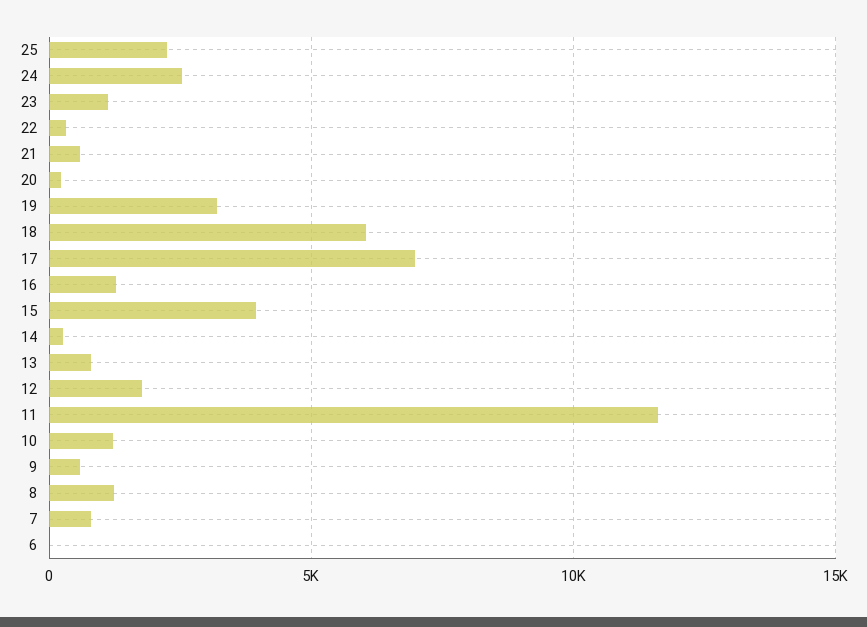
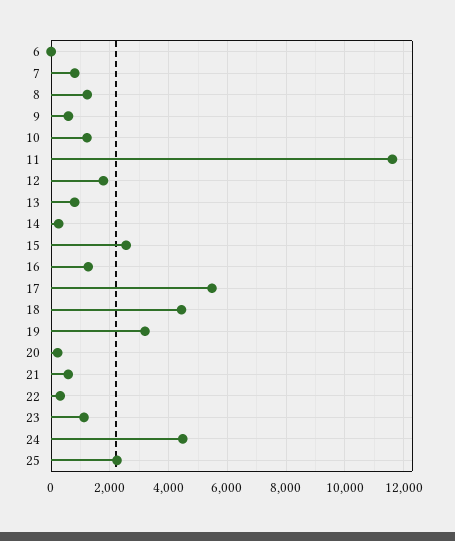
24: 2500 -> 4500
18: 6000 -> 4500
17: 7000 -> 5500
15: 4000 -> 2500

